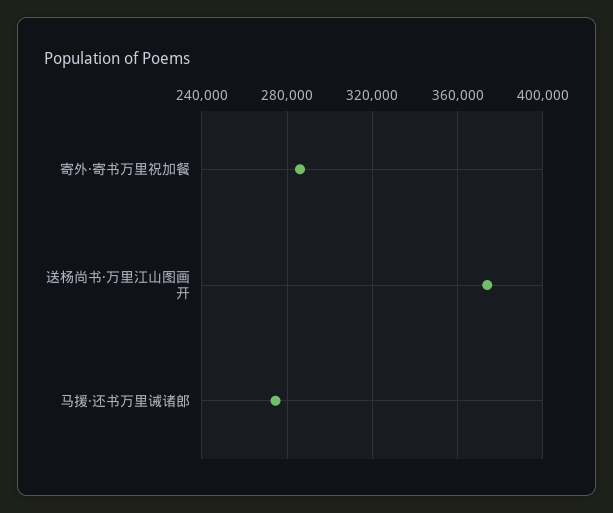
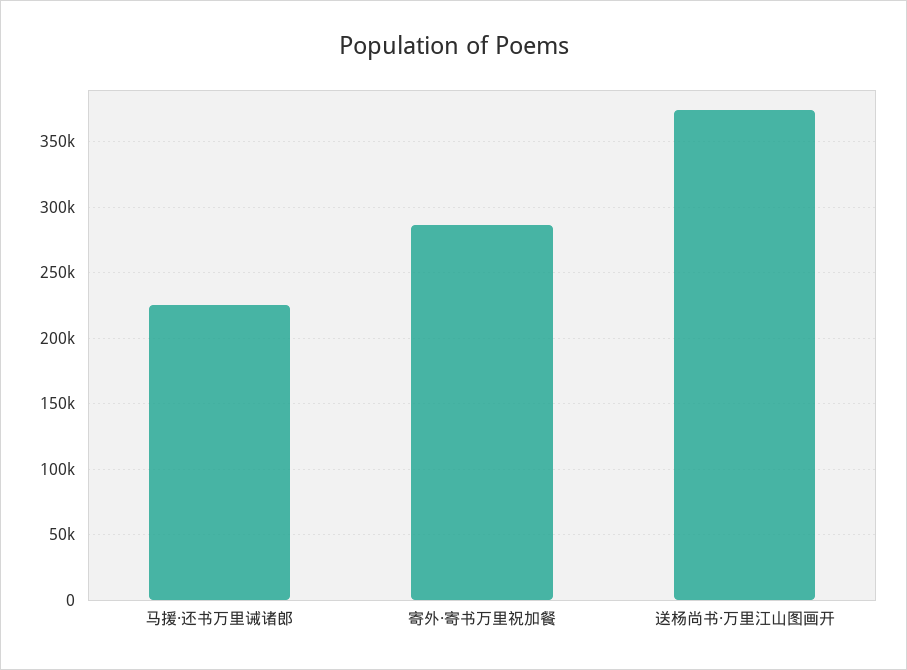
马援·还书万里诫诸郎: 275000 -> 225000

